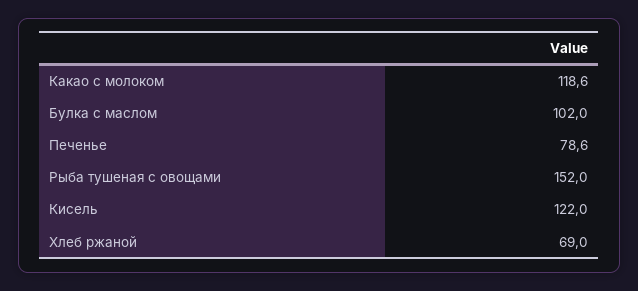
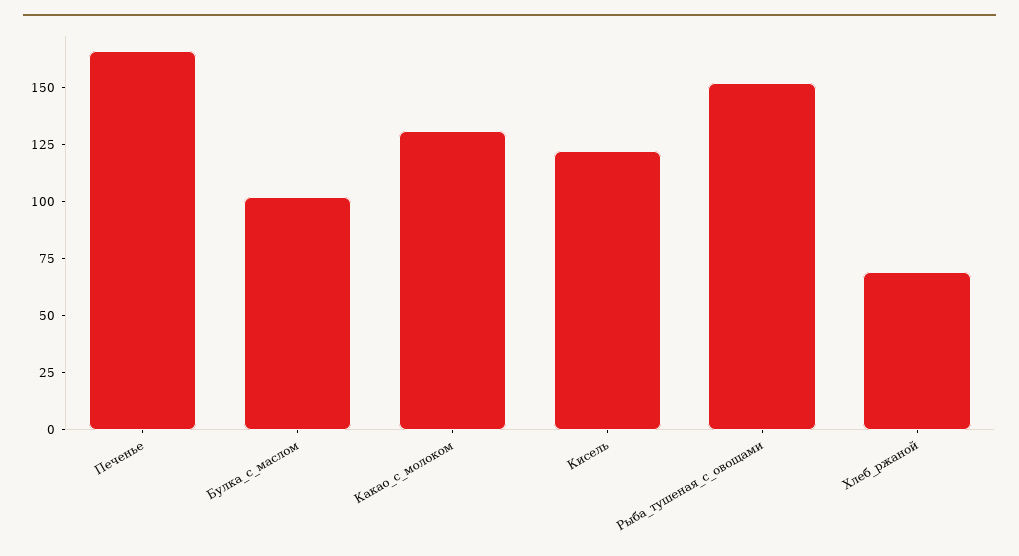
Какао с молоком: 118.6 -> 130
Печенье: 78.6 -> 165

